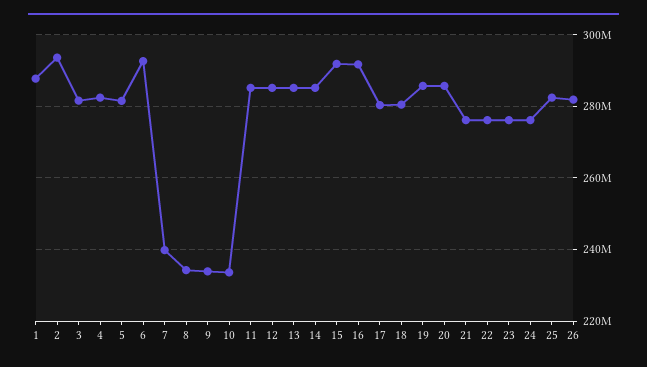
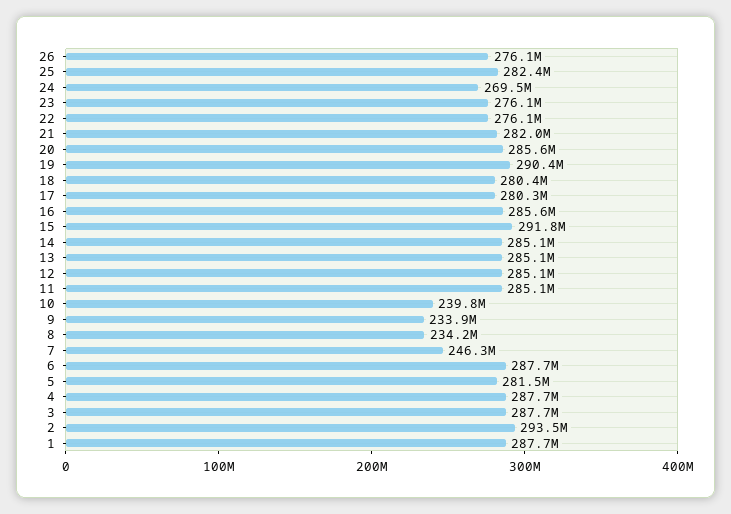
3: 282000000 -> 287700000
4: 282000000 -> 287700000
6: 292000000 -> 287700000
7: 240000000 -> 246300000
10: 234000000 -> 239800000
16: 292000000 -> 285600000
19: 286000000 -> 290400000
21: 276000000 -> 282000000
24: 276000000 -> 269500000
26: 282000000 -> 276100000

